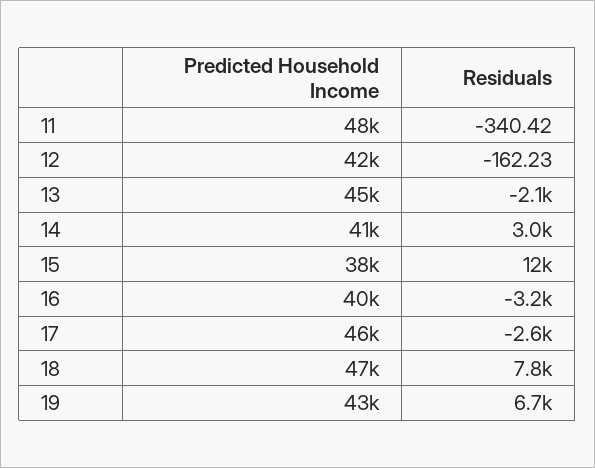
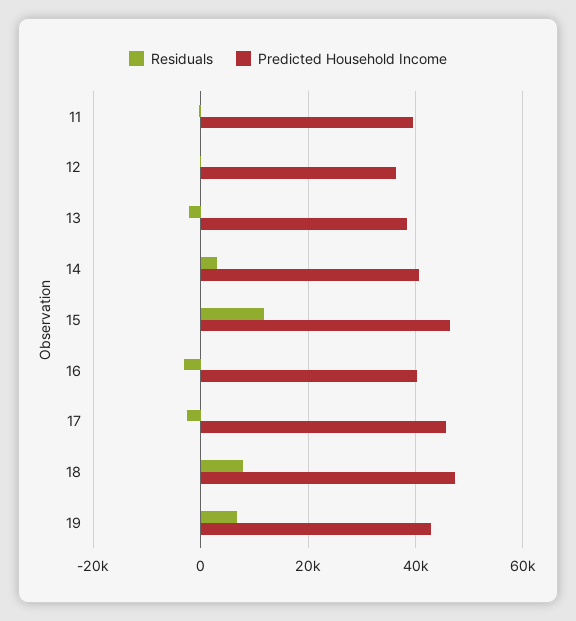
Predicted Household Income, 11: 48000 -> 40000
Predicted Household Income, 12: 42000 -> 36000
Predicted Household Income, 13: 45000 -> 38000
Predicted Household Income, 15: 38000 -> 46000

